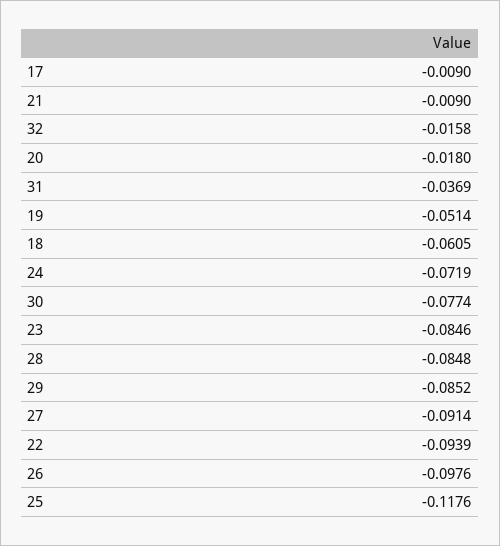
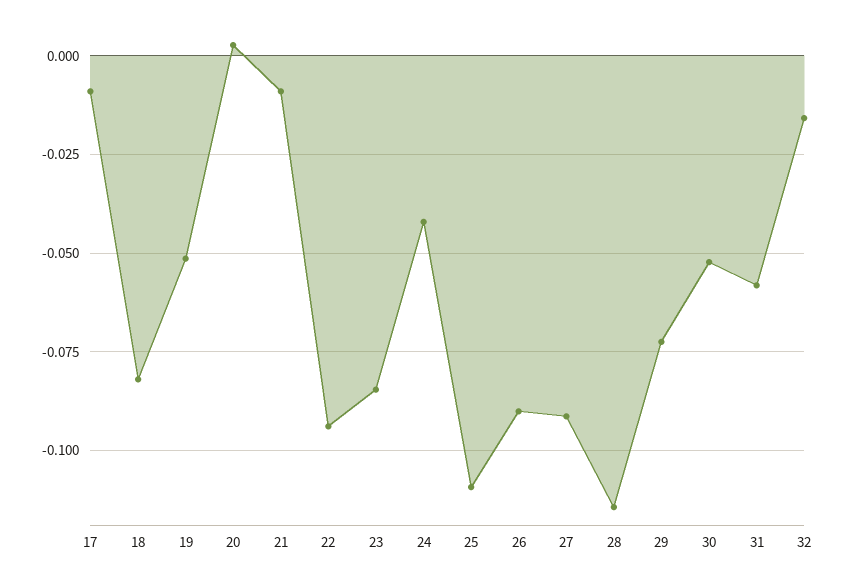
20: -0.018 -> 0.0025
31: -0.0369 -> -0.0575
18: -0.0605 -> -0.0825
24: -0.0719 -> -0.0425
30: -0.0774 -> -0.0525
28: -0.0848 -> -0.115
29: -0.0852 -> -0.0725
26: -0.0976 -> -0.09
25: -0.1176 -> -0.11

